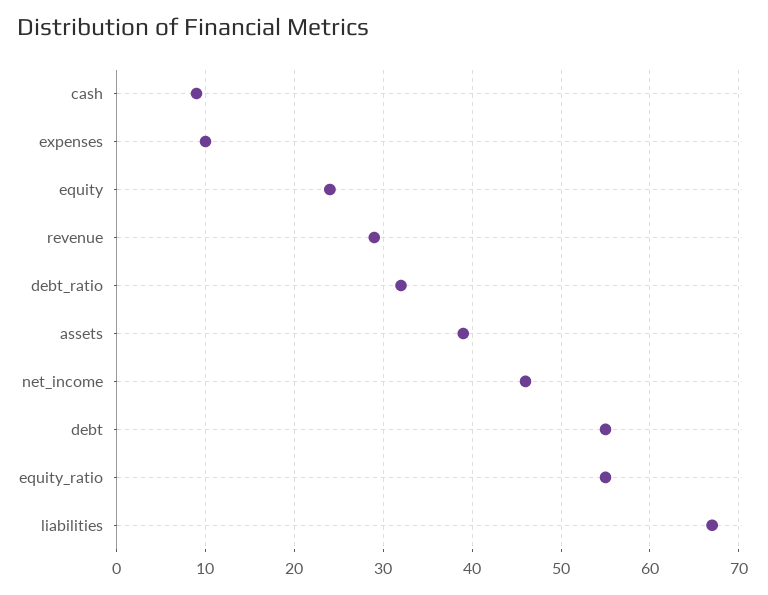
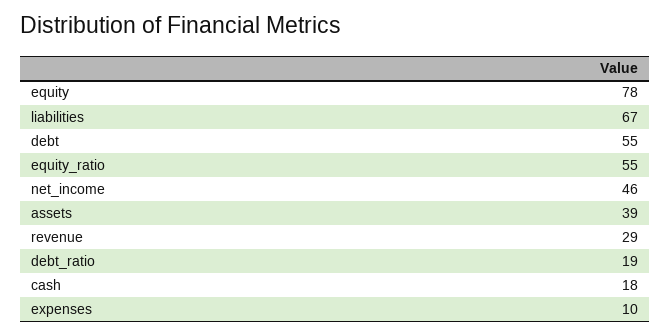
cash: 9 -> 18
equity: 24 -> 78
debt_ratio: 32 -> 19

